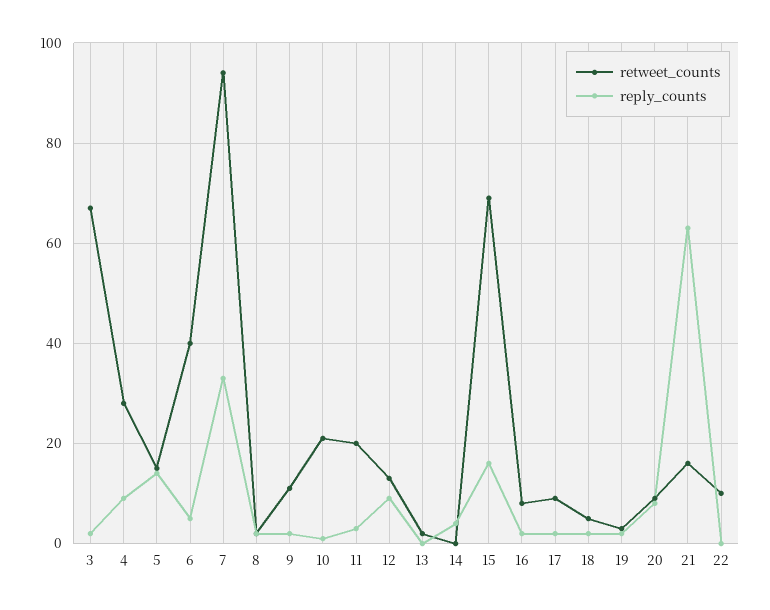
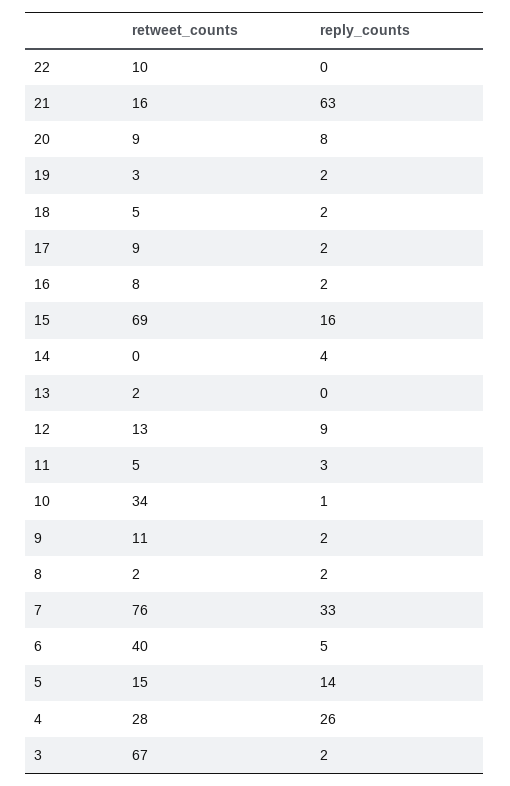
reply_counts, 4: 10 -> 26
retweet_counts, 7: 95 -> 76
retweet_counts, 10: 20 -> 34
retweet_counts, 11: 20 -> 5

